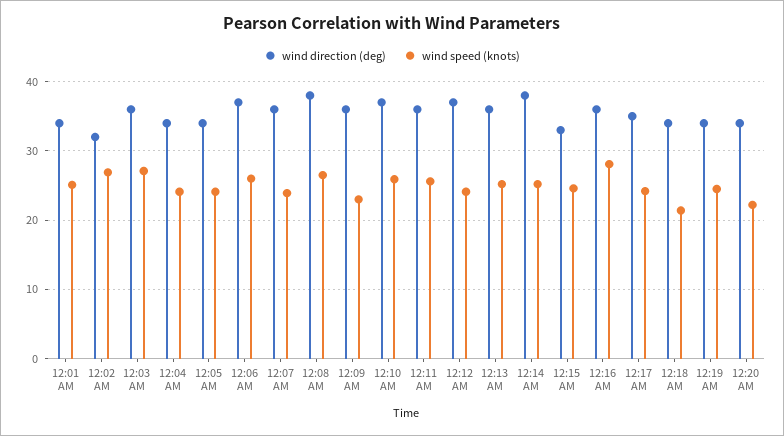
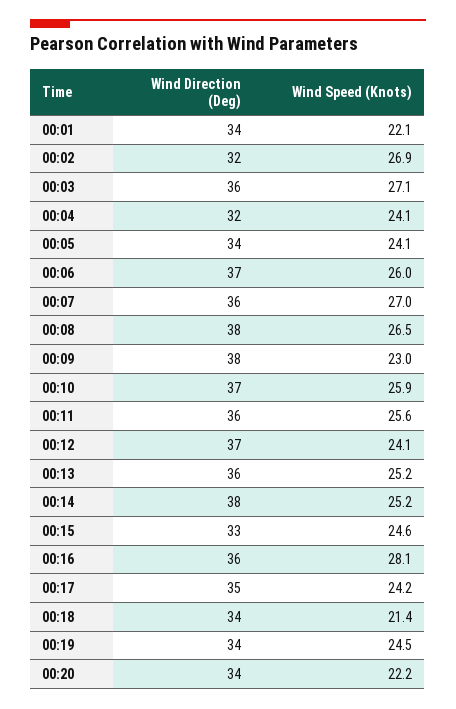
wind speed (knots), 12:01 AM: 25 -> 22.1
wind direction (deg), 12:04 AM: 34 -> 32
wind speed (knots), 12:07 AM: 24 -> 27
wind direction (deg), 12:09 AM: 36 -> 38

